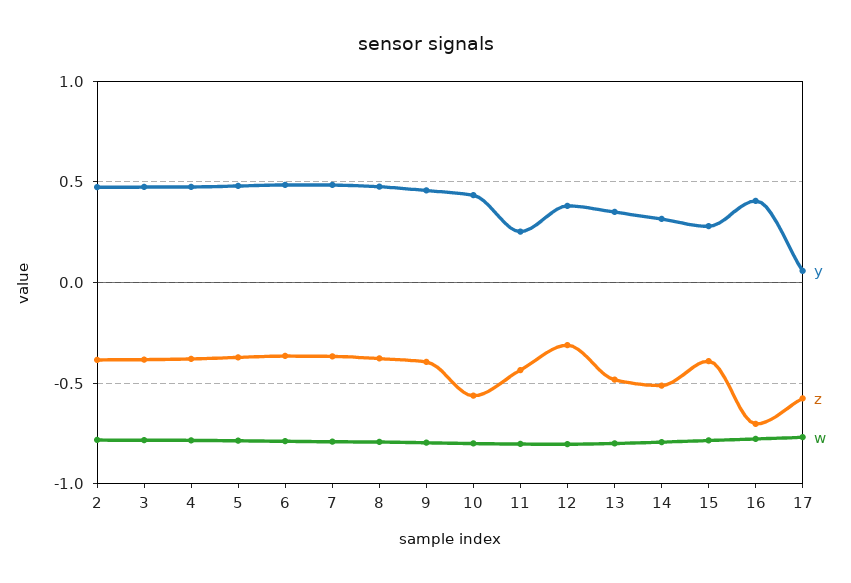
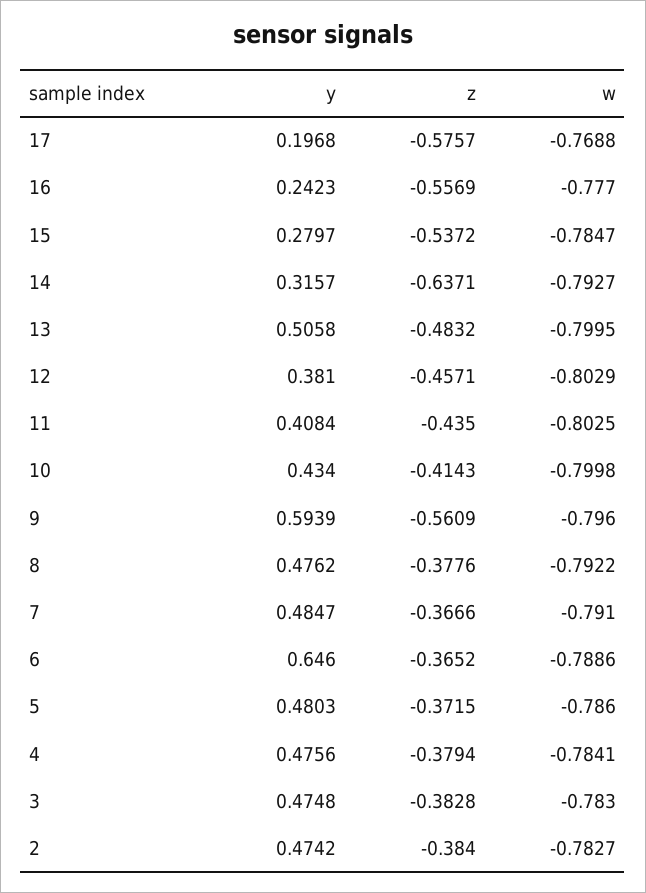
y, 6: 0.5 -> 0.646
y, 9: 0.45 -> 0.5939
z, 9: -0.4 -> -0.5609
z, 10: -0.55 -> -0.4143
y, 11: 0.25 -> 0.4084
z, 12: -0.3 -> -0.4571
y, 13: 0.35 -> 0.5058
z, 14: -0.5 -> -0.6371
z, 15: -0.4 -> -0.5372
y, 16: 0.4 -> 0.2423
z, 16: -0.7 -> -0.5569
y, 17: 0.05 -> 0.1968

